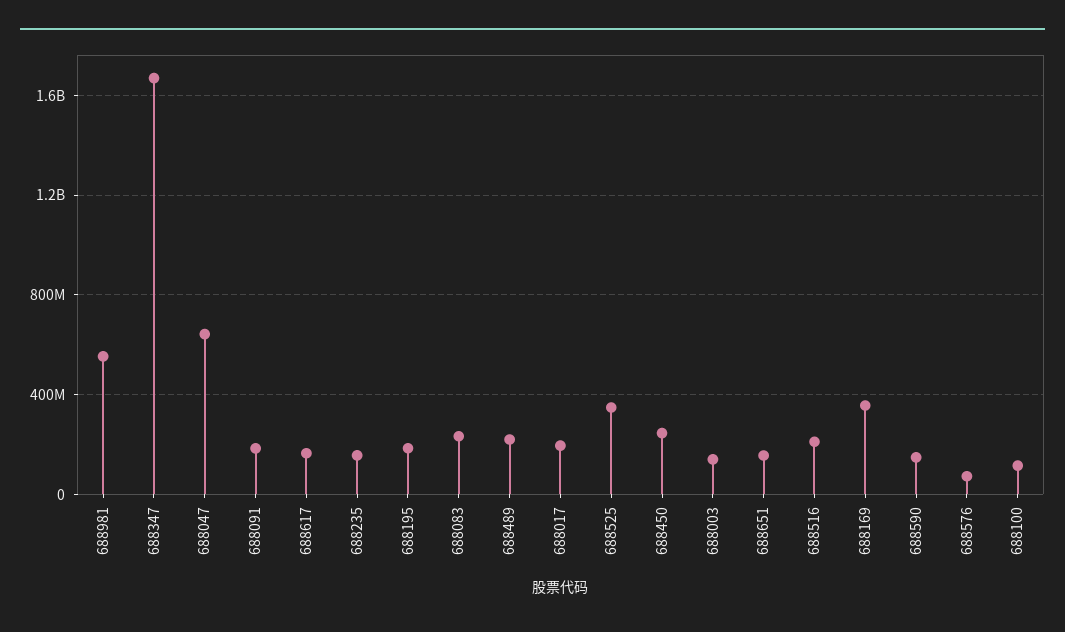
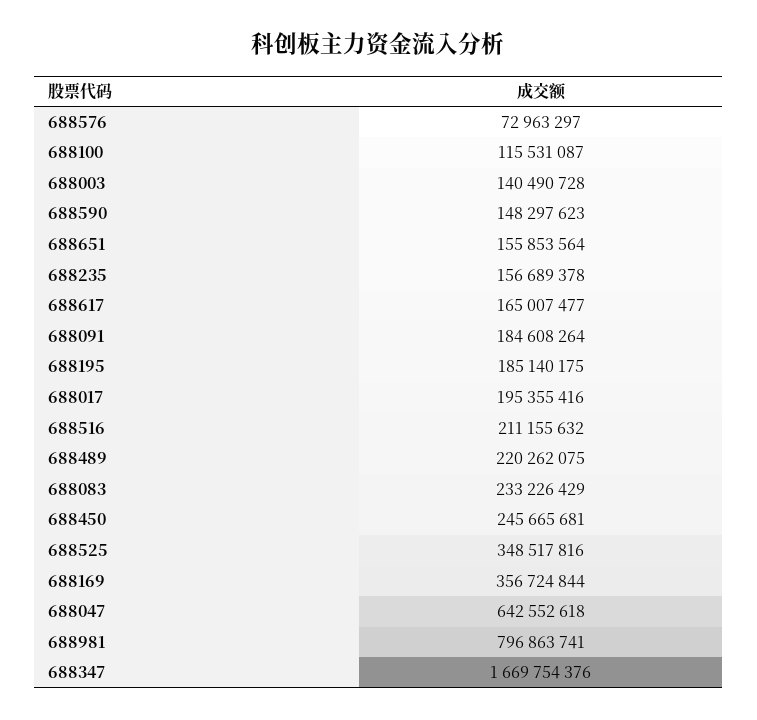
688981: 550000000 -> 796863741

